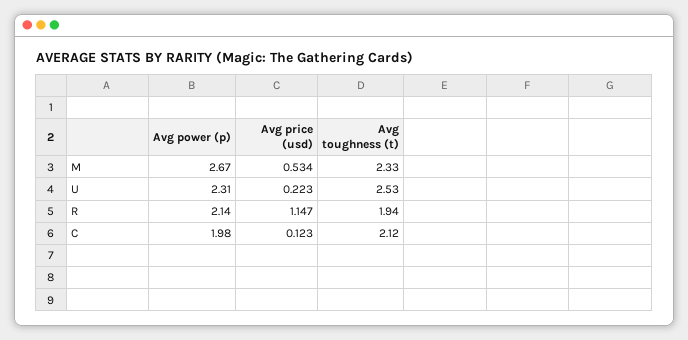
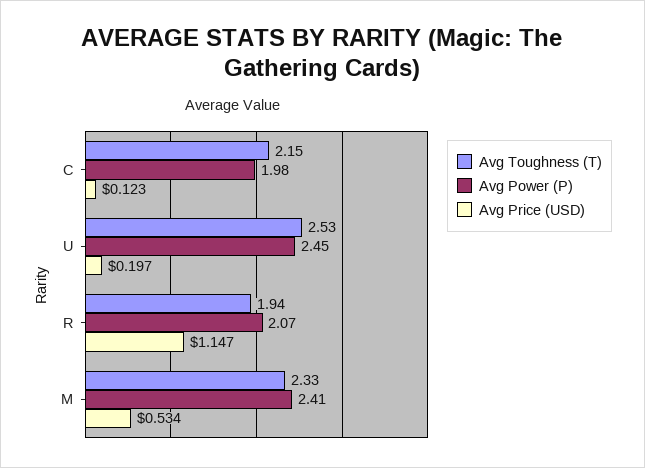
Avg power (p), M: 2.67 -> 2.41
Avg power (p), U: 2.31 -> 2.45
Avg price (usd), U: 0.223 -> 0.197
Avg power (p), R: 2.14 -> 2.07
Avg toughness (t), C: 2.12 -> 2.15

